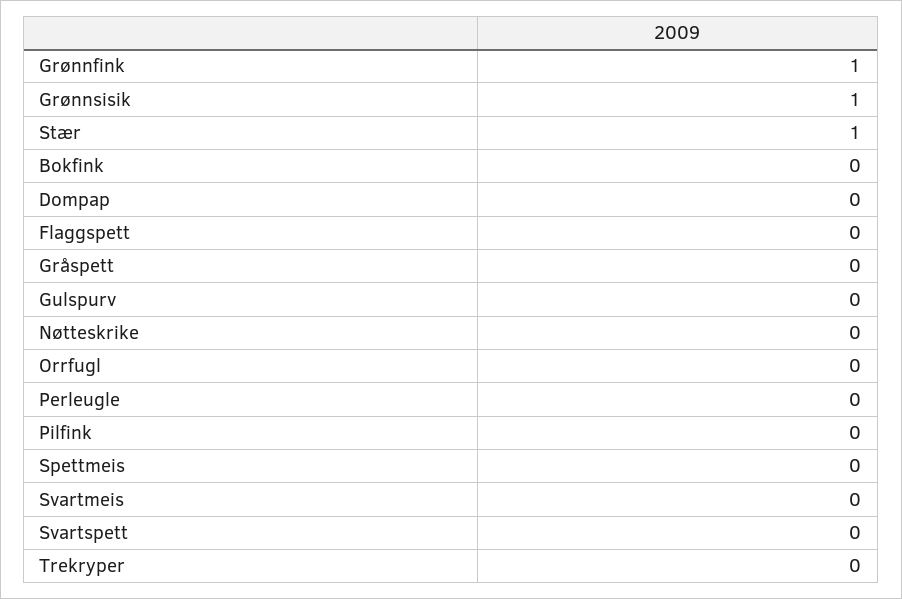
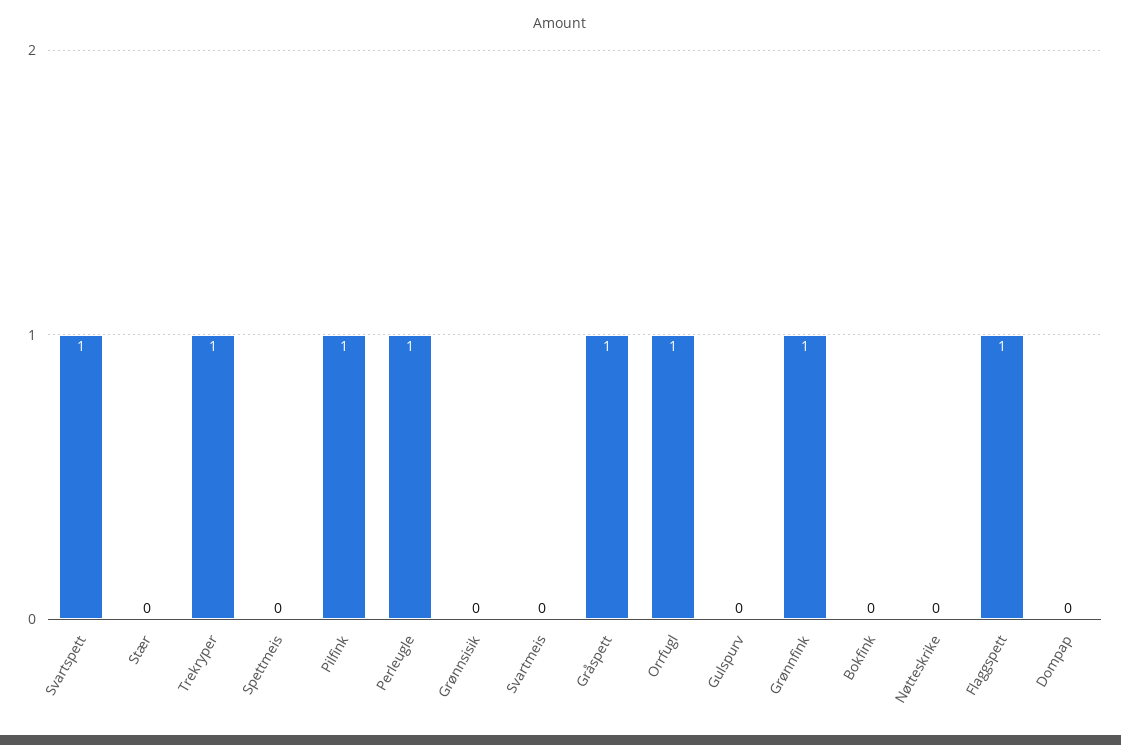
Grønnsisik: 1 -> 0
Stær: 1 -> 0
Flaggspett: 0 -> 1
Gråspett: 0 -> 1
Orrfugl: 0 -> 1
Perleugle: 0 -> 1
Pilfink: 0 -> 1
Svartspett: 0 -> 1
Trekryper: 0 -> 1

